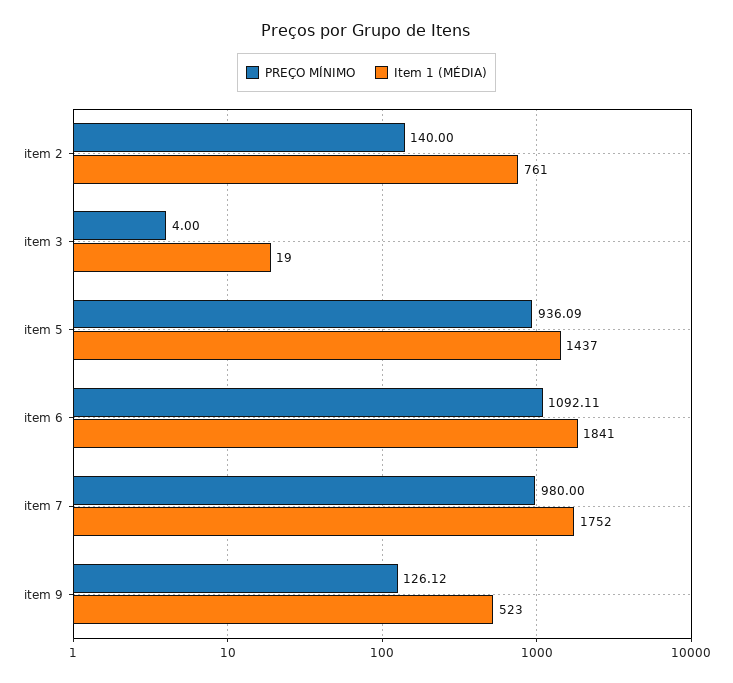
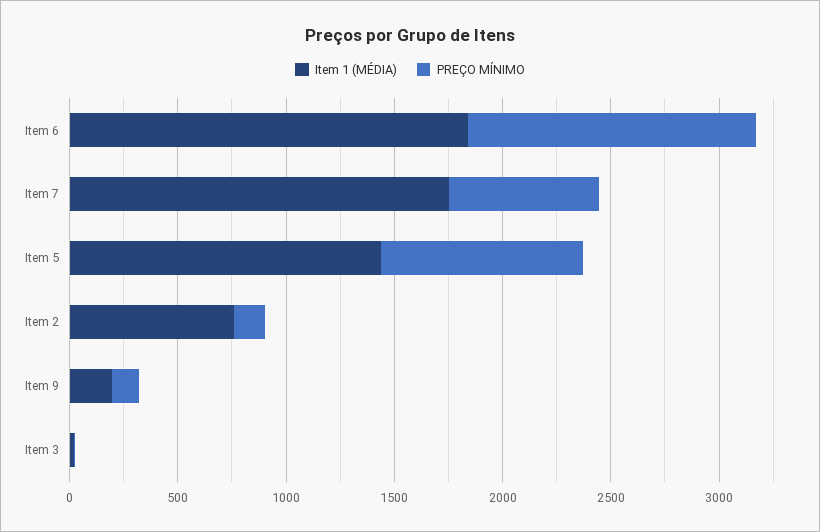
PREÇO MÍNIMO, item 6: 1092.11 -> 1300
PREÇO MÍNIMO, item 7: 980 -> 700
Item 1 (MÉDIA), item 9: 523 -> 200

